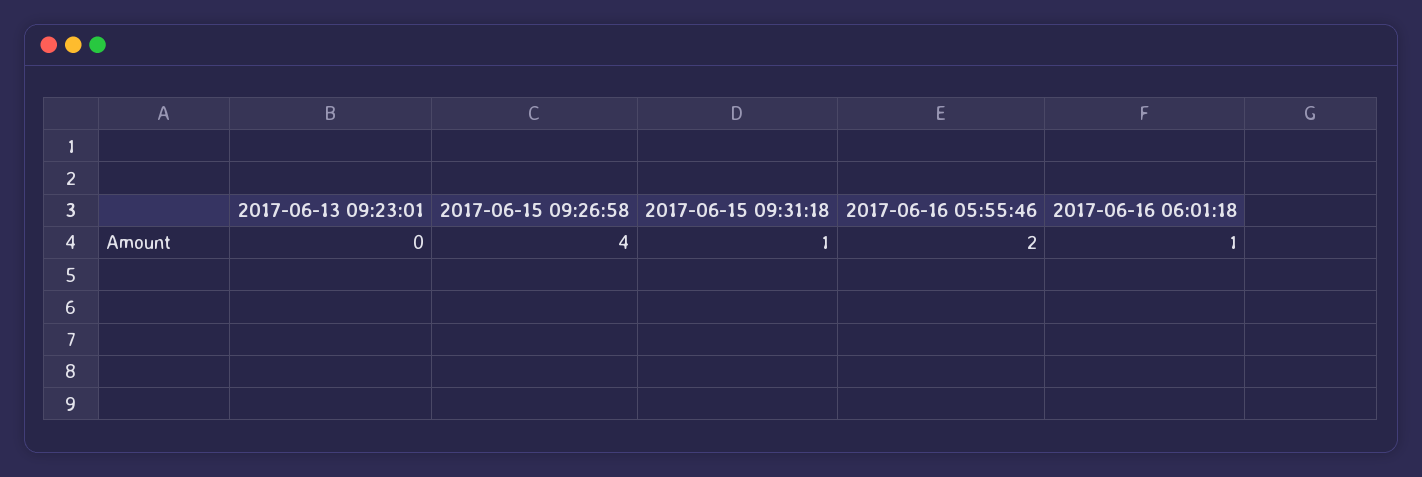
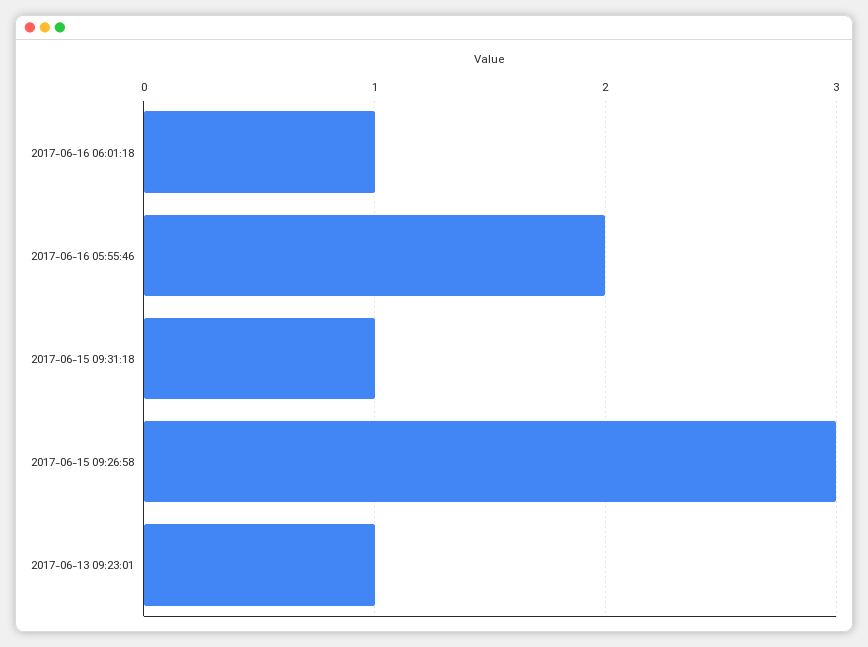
2017-06-13 09:23:01: 0 -> 1
2017-06-15 09:26:58: 4 -> 3

